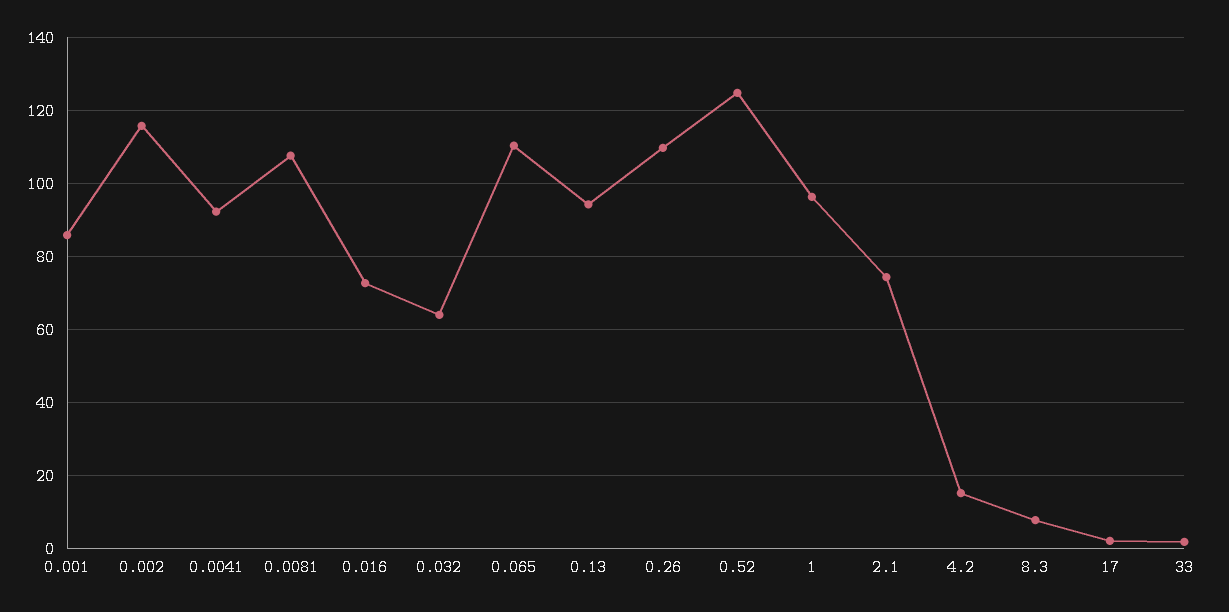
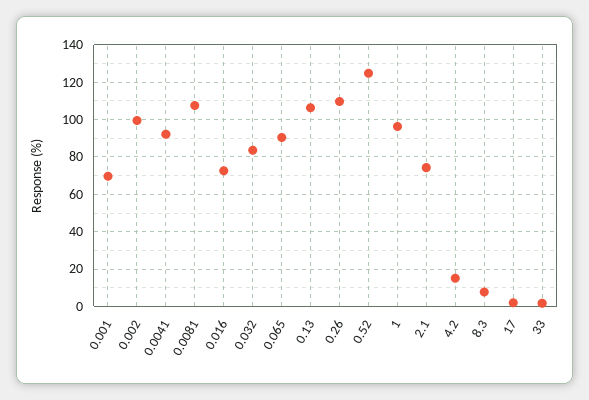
0.001: 86 -> 70
0.002: 116 -> 100
0.032: 64 -> 85
0.065: 110 -> 90
0.13: 94 -> 105

